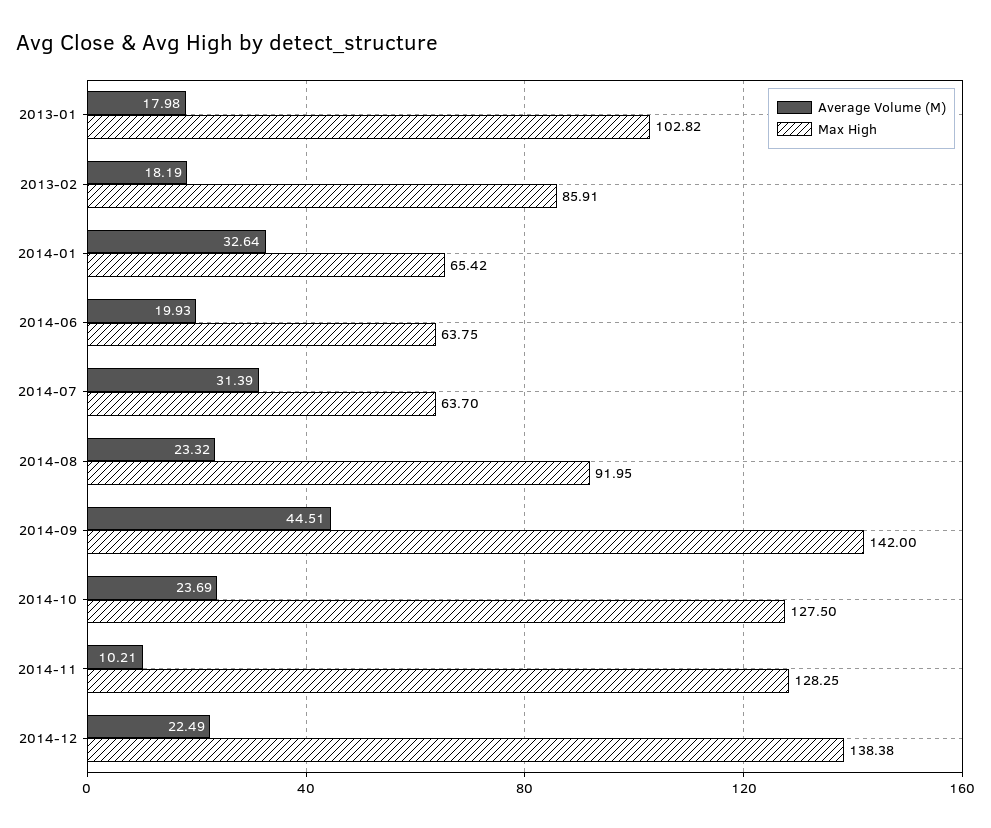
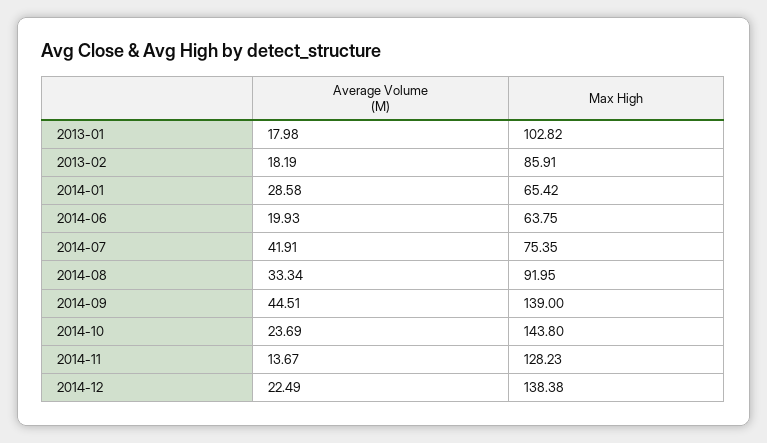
Average Volume (M), 2014-01: 32.64 -> 28.58
Average Volume (M), 2014-07: 31.39 -> 41.91
Max High, 2014-07: 63.7 -> 75.35
Average Volume (M), 2014-08: 23.32 -> 33.34
Max High, 2014-09: 142 -> 139
Max High, 2014-10: 127.5 -> 143.8
Average Volume (M), 2014-11: 10.21 -> 13.67
Max High, 2014-11: 128.25 -> 128.23

